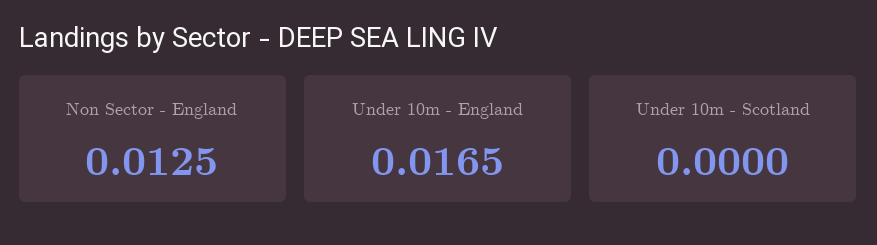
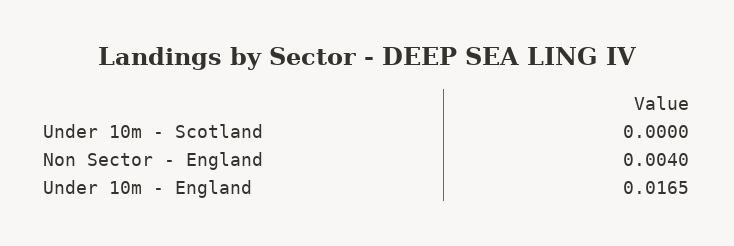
Non Sector - England: 0.0125 -> 0.004

